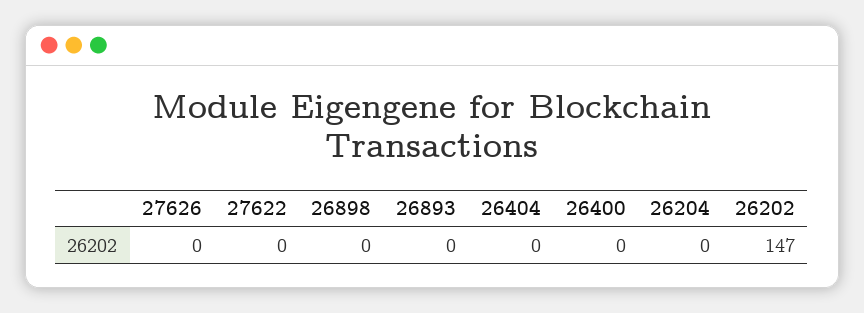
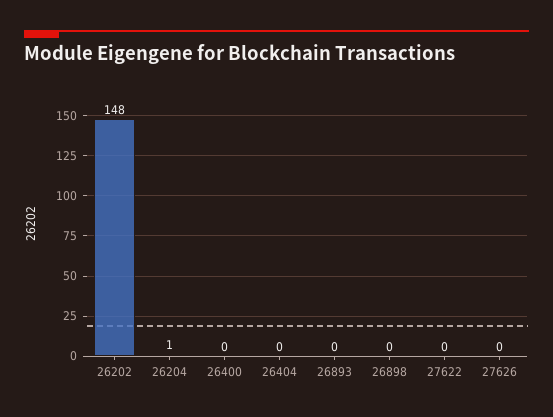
26204: 0 -> 1
26202: 147 -> 148

